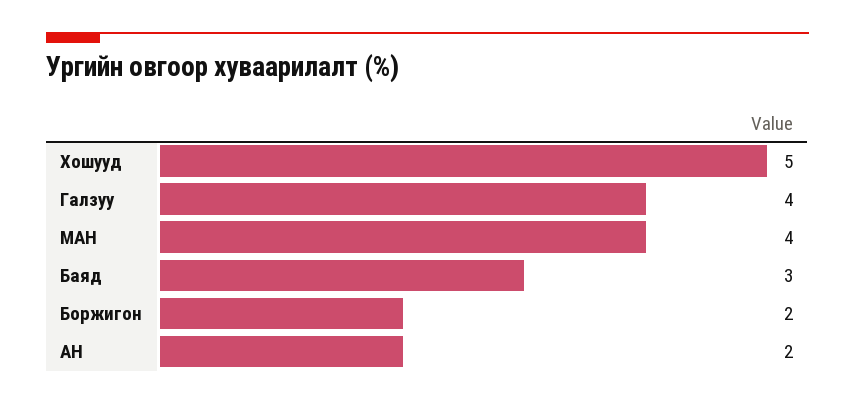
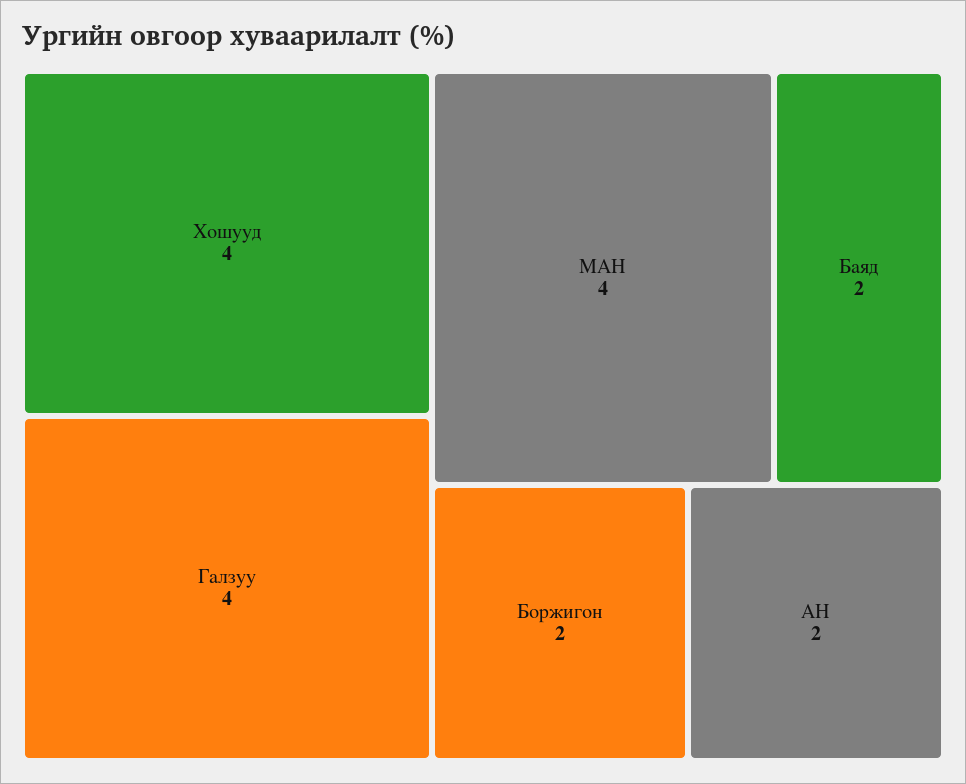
Хошууд: 5 -> 4
Баяд: 3 -> 2

